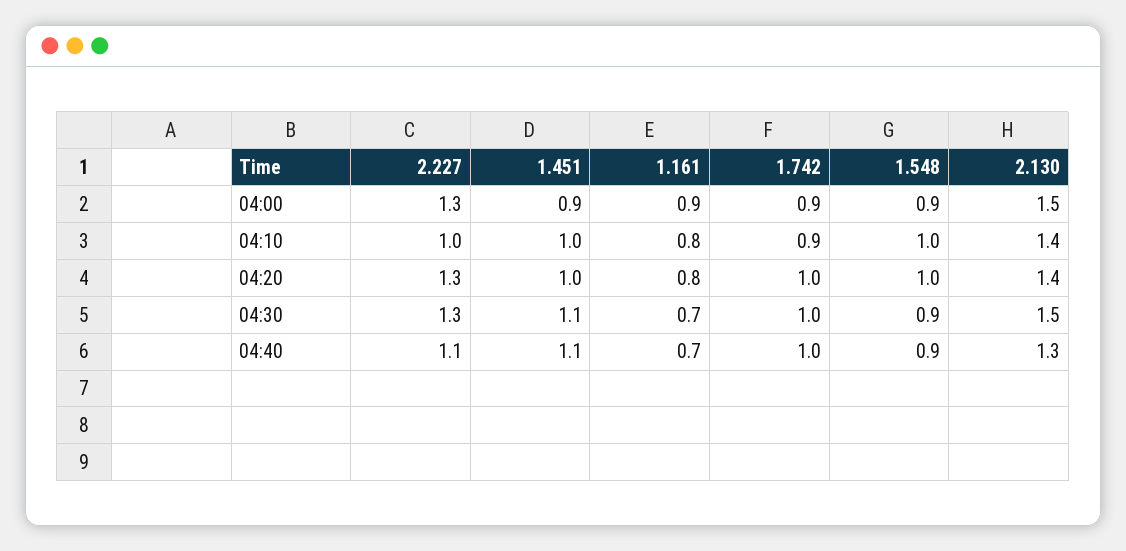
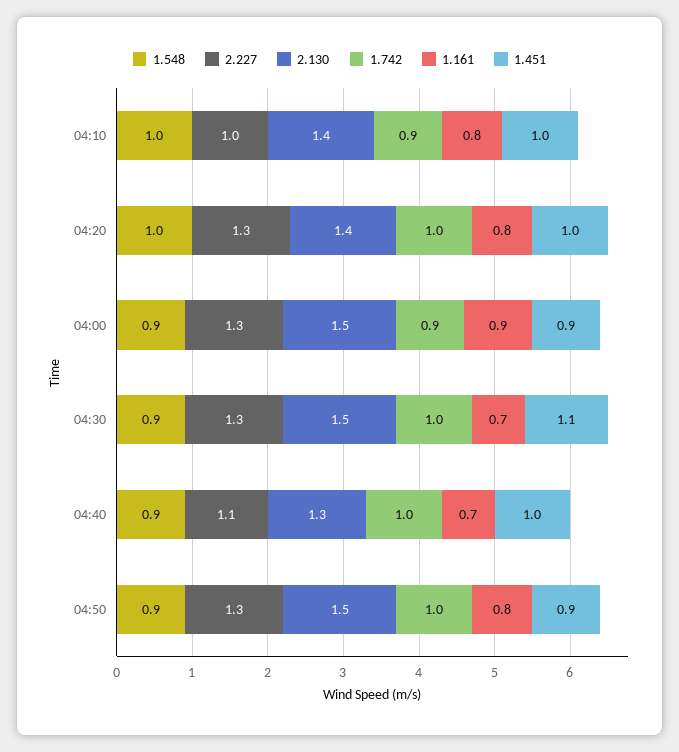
1.451, 04:40: 1.1 -> 1
1.548, 04:50: none -> 0.9
2.227, 04:50: none -> 1.3
2.130, 04:50: none -> 1.5
1.742, 04:50: none -> 1
1.161, 04:50: none -> 0.8
1.451, 04:50: none -> 0.9

